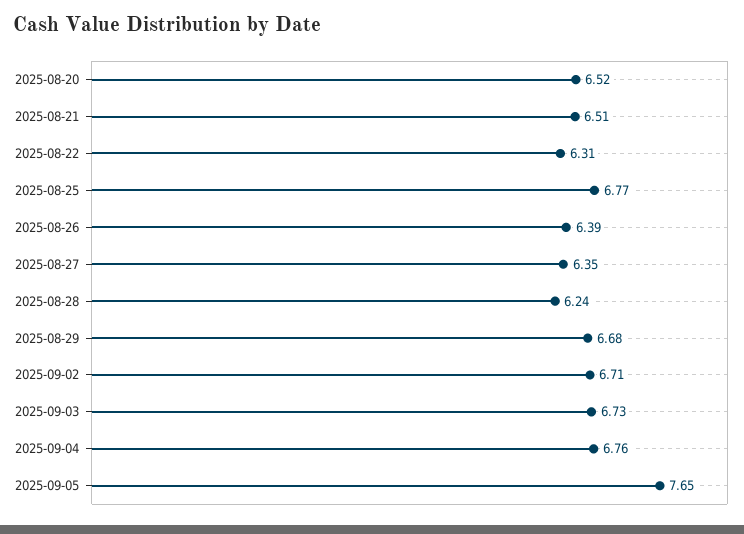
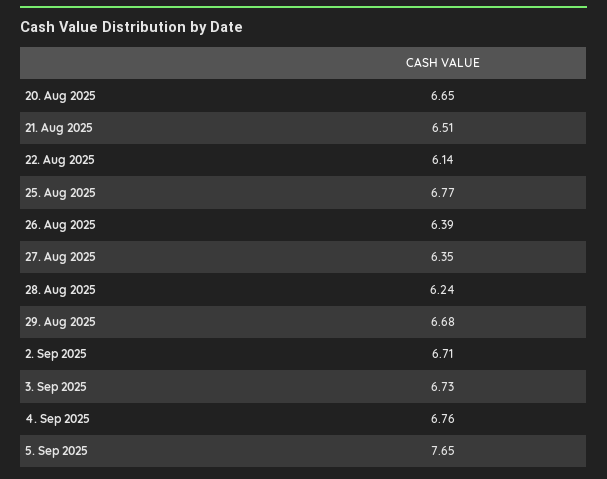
2025-08-20: 6.52 -> 6.65
2025-08-22: 6.31 -> 6.14

